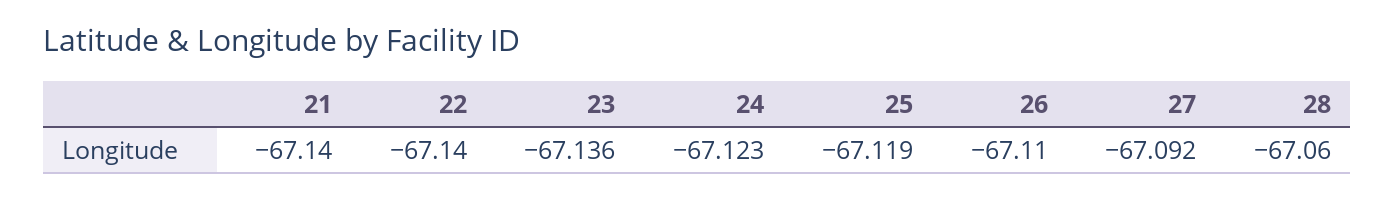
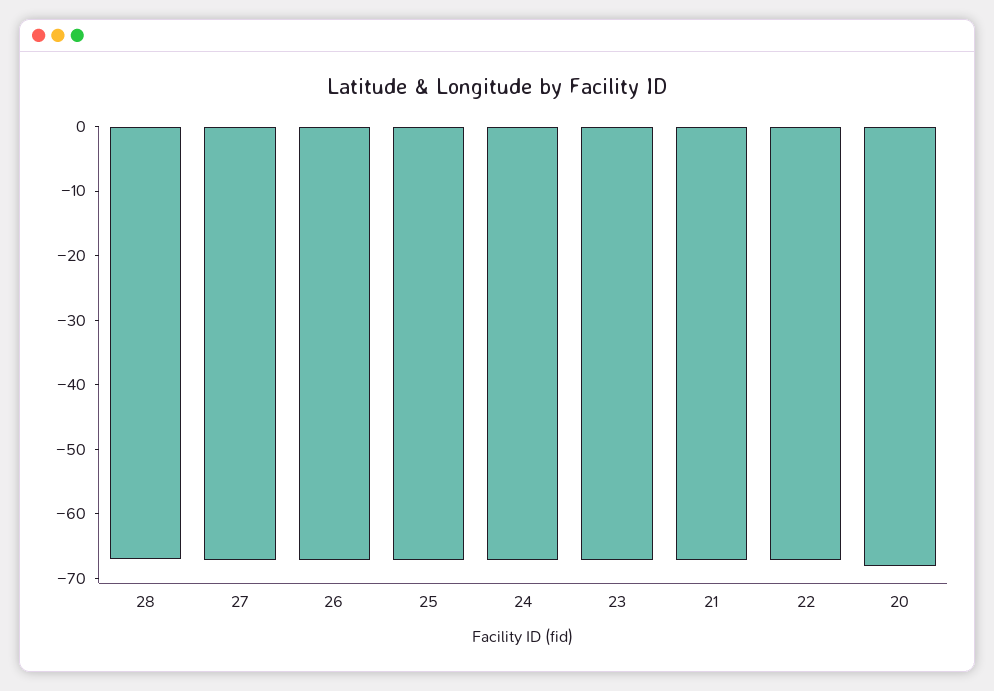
20: none -> -68

